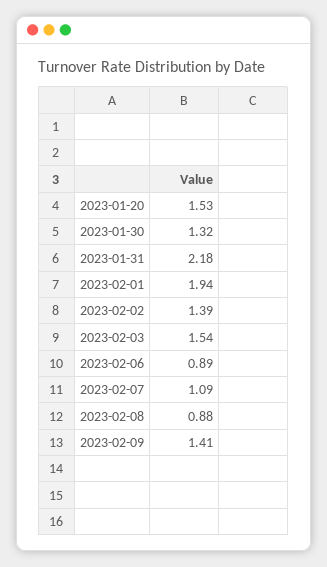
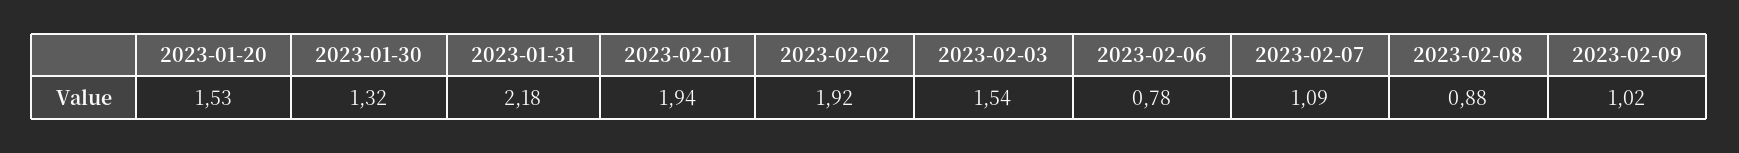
2023-02-02: 1.39 -> 1.92
2023-02-06: 0.89 -> 0.78
2023-02-09: 1.41 -> 1.02

